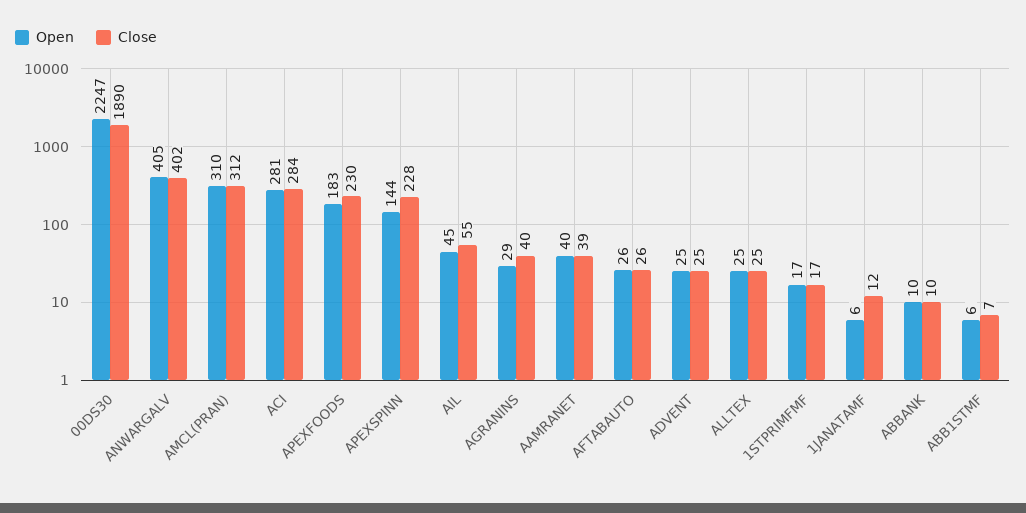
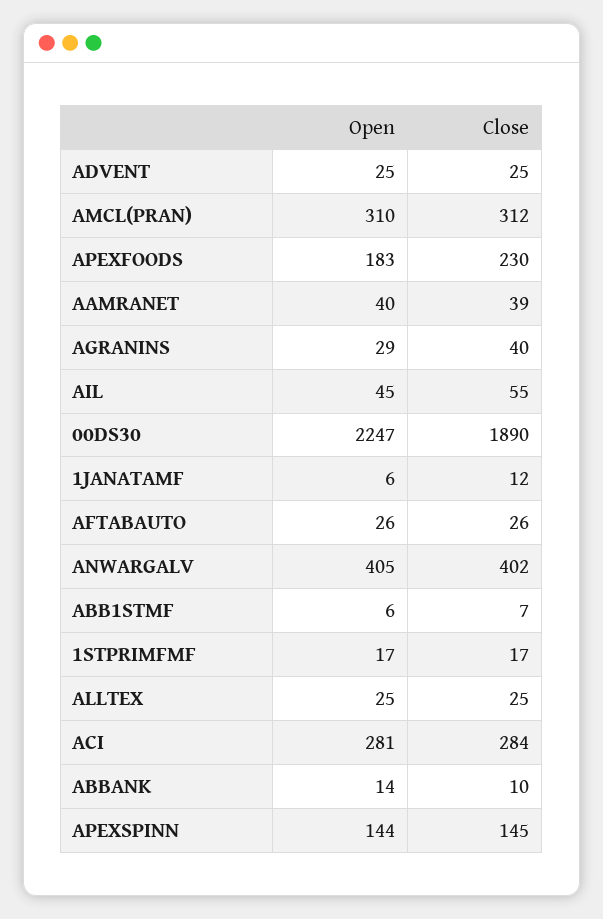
Close, APEXSPINN: 228 -> 145
Open, ABBANK: 10 -> 14

